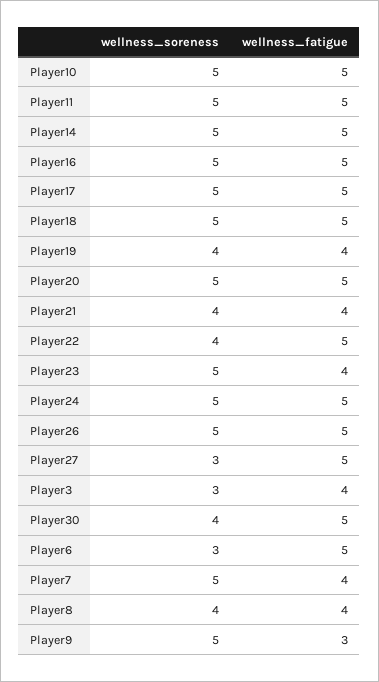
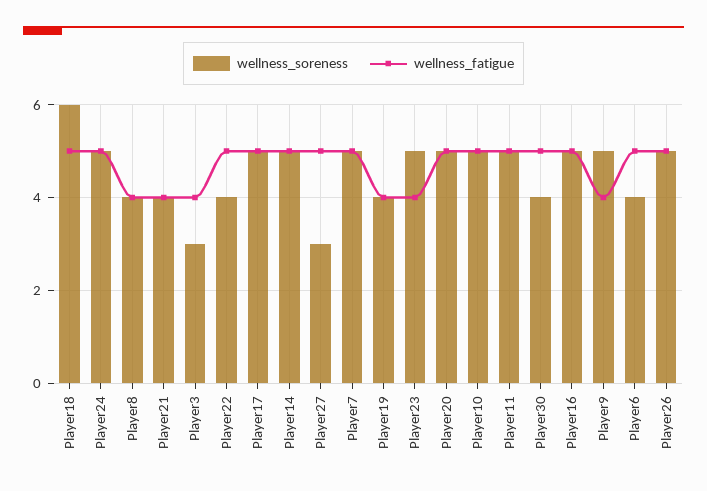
wellness_soreness, Player18: 5 -> 6
wellness_soreness, Player6: 3 -> 4
wellness_fatigue, Player7: 4 -> 5
wellness_fatigue, Player9: 3 -> 4

